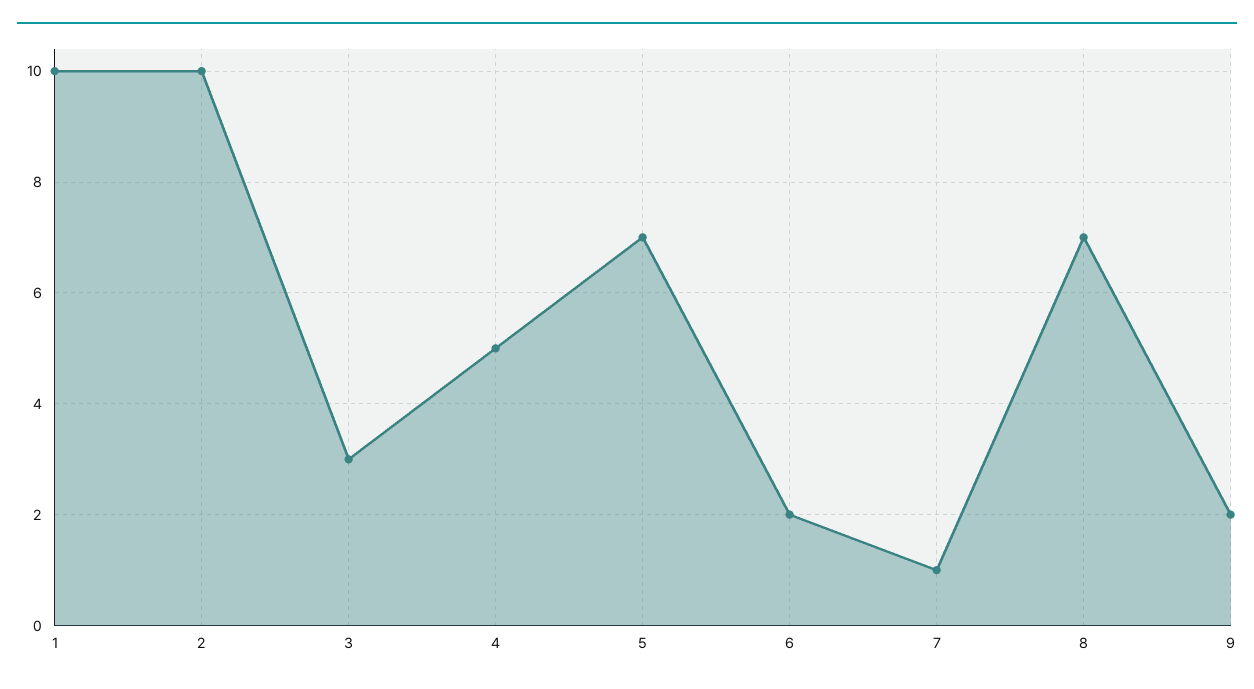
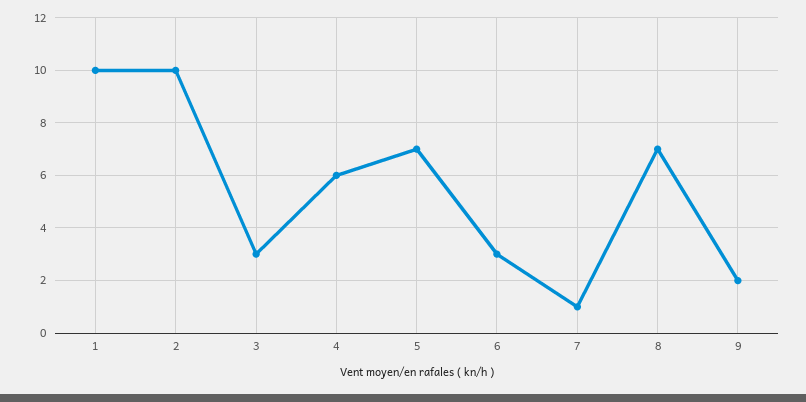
4: 5 -> 6
6: 2 -> 3

